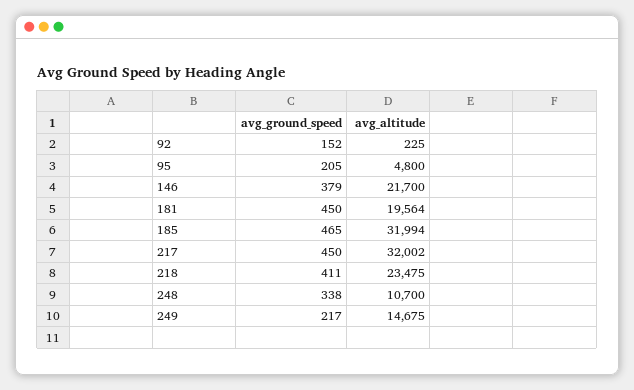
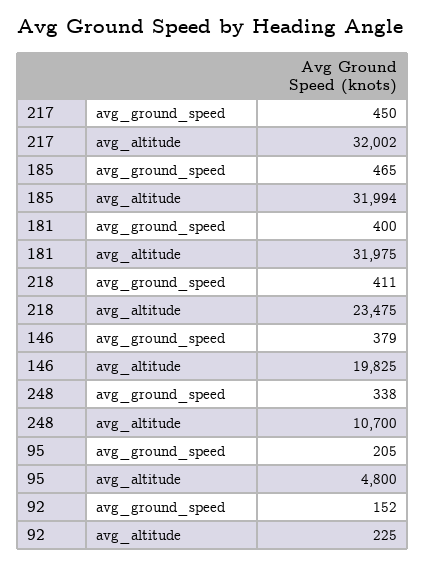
avg_altitude, 146: 21700 -> 19825
avg_ground_speed, 181: 450 -> 400
avg_altitude, 181: 19564 -> 31975
avg_ground_speed, 249: 217 -> none
avg_altitude, 249: 14675 -> none

